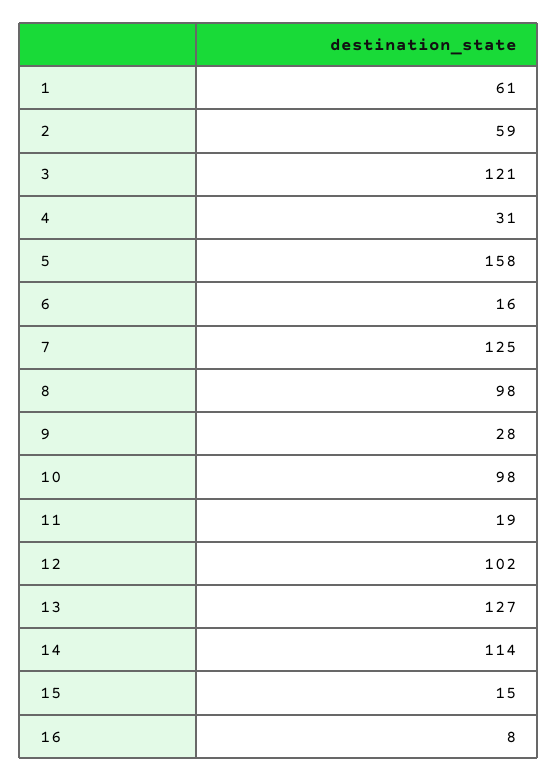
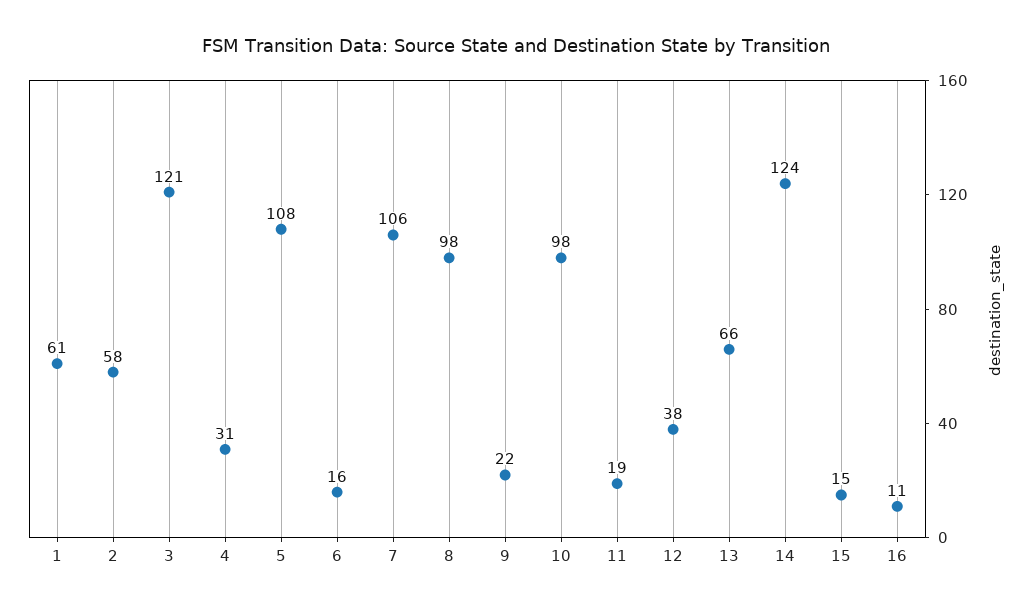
2: 59 -> 58
5: 158 -> 108
7: 125 -> 106
9: 28 -> 22
12: 102 -> 38
13: 127 -> 66
14: 114 -> 124
16: 8 -> 11

